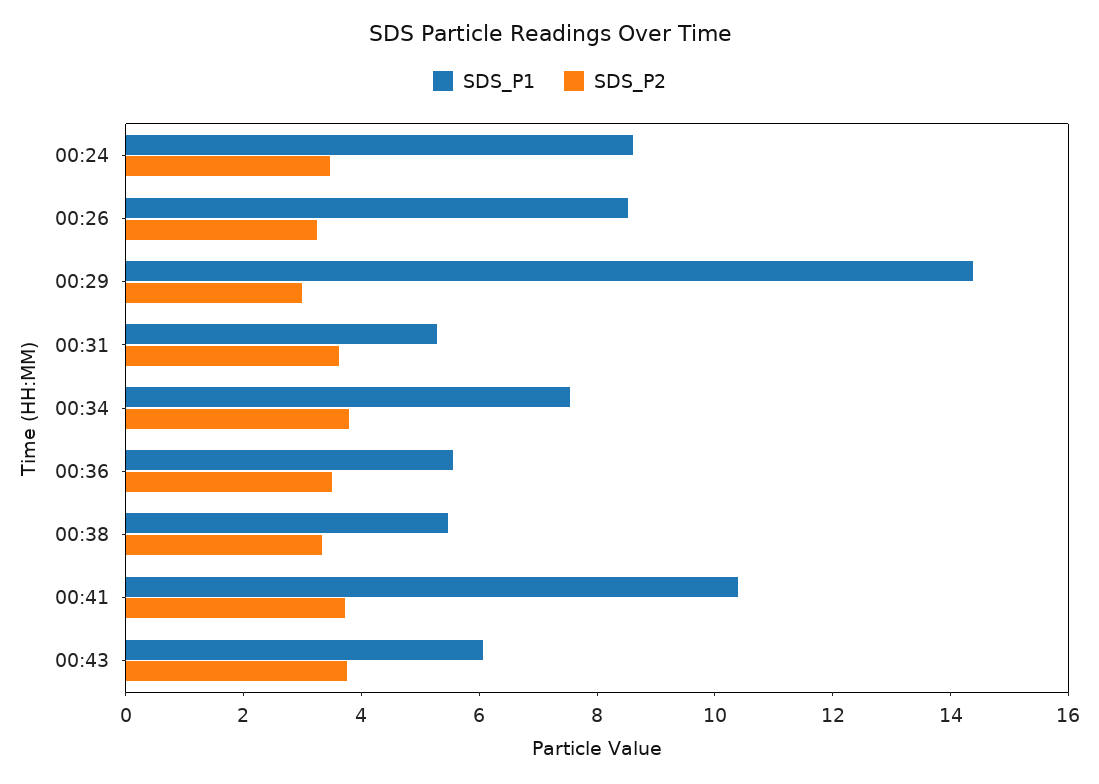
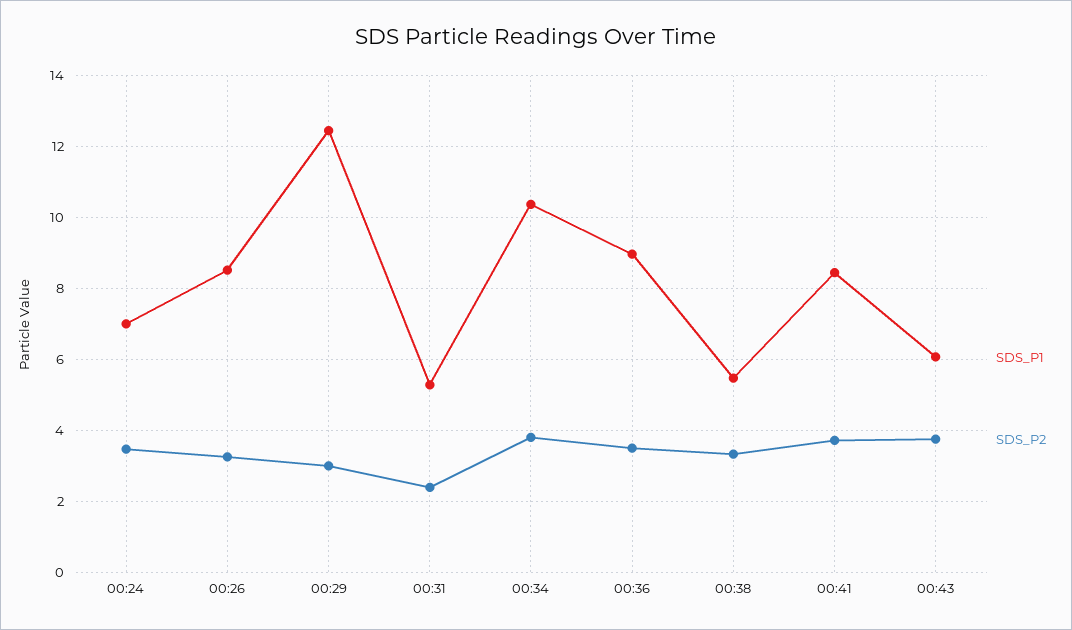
SDS_P1, 00:24: 8.5 -> 7
SDS_P1, 00:29: 14.5 -> 12.4
SDS_P2, 00:31: 3.5 -> 2.4
SDS_P1, 00:34: 7.5 -> 10.4
SDS_P1, 00:36: 5.5 -> 9
SDS_P1, 00:41: 10.5 -> 8.4

